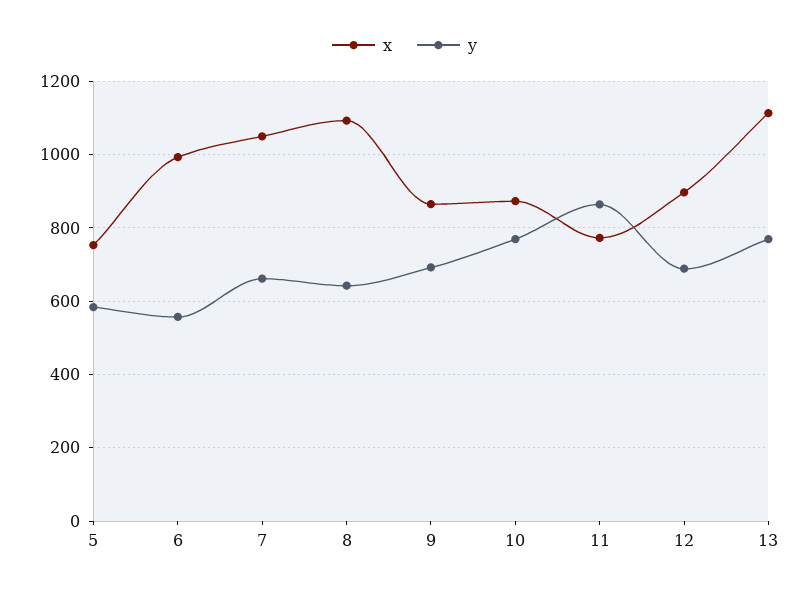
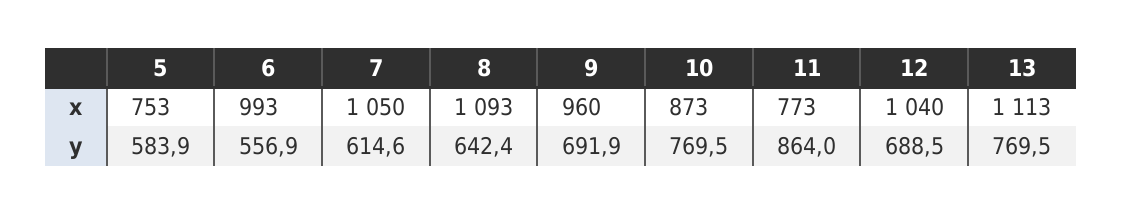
y, 7: 660 -> 614.6
x, 9: 860 -> 960
x, 12: 900 -> 1040

